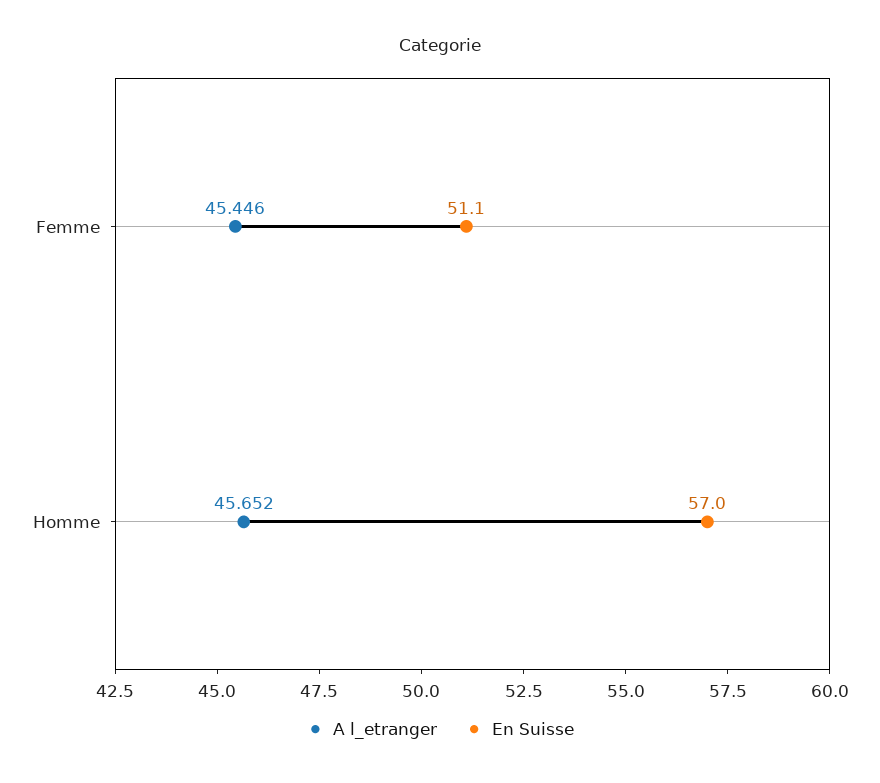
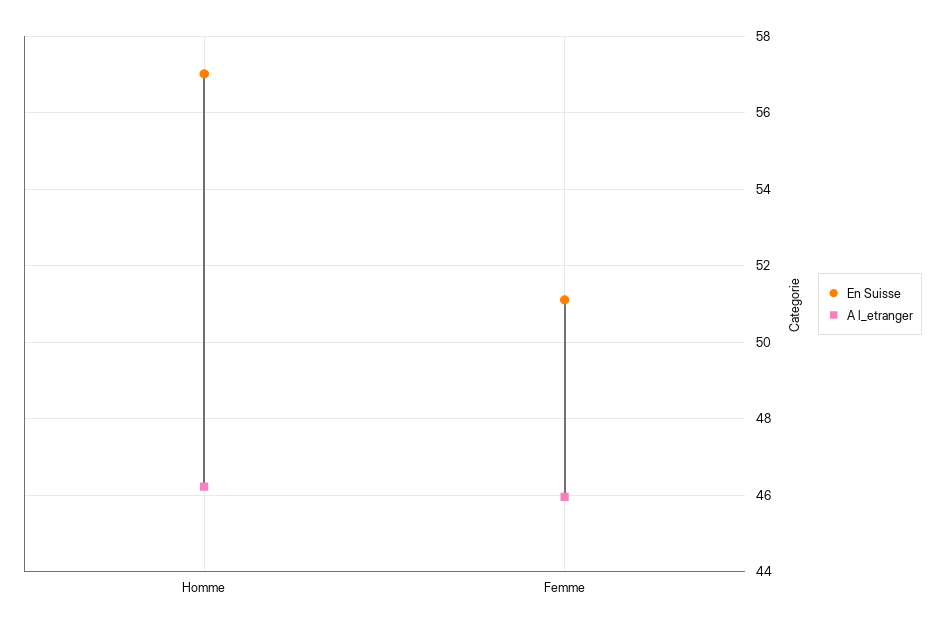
A l_etranger, Femme: 45.446 -> 46
A l_etranger, Homme: 45.652 -> 46.2

